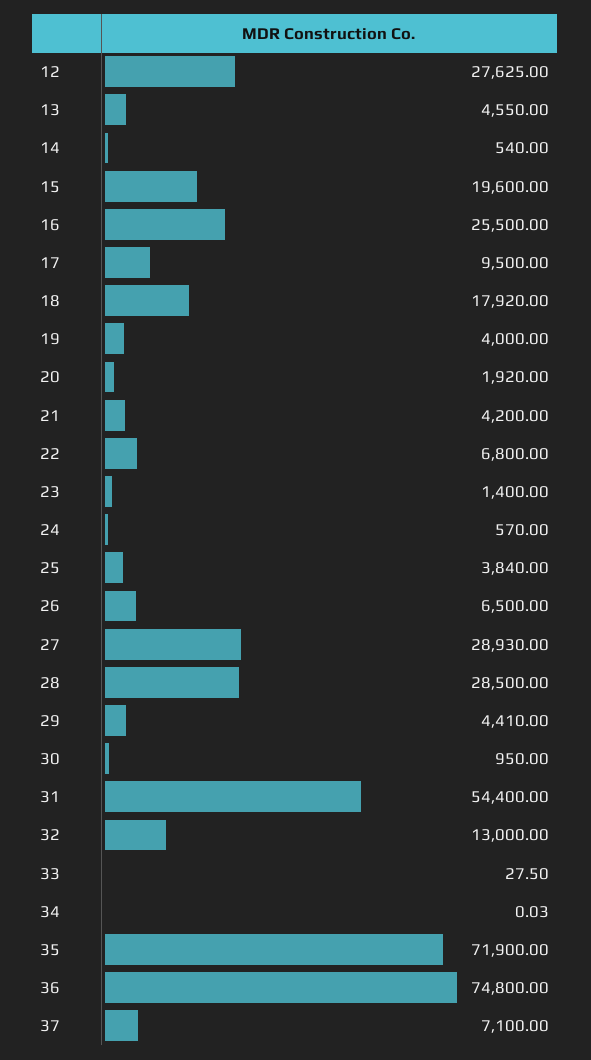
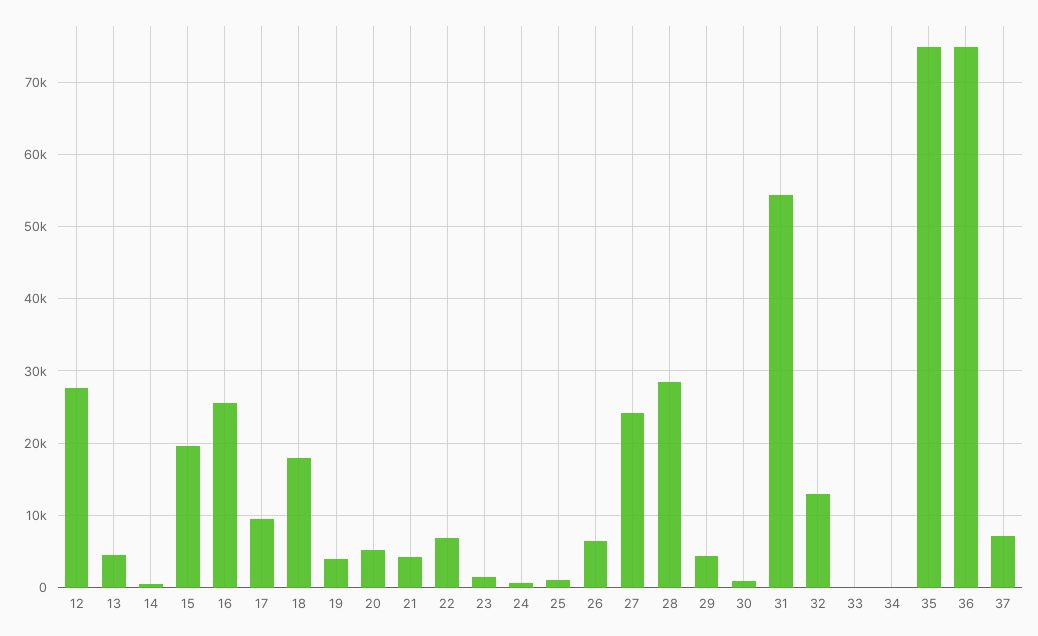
20: 1920 -> 5000
25: 3840 -> 1000
27: 28930 -> 24000
35: 71900 -> 75000

